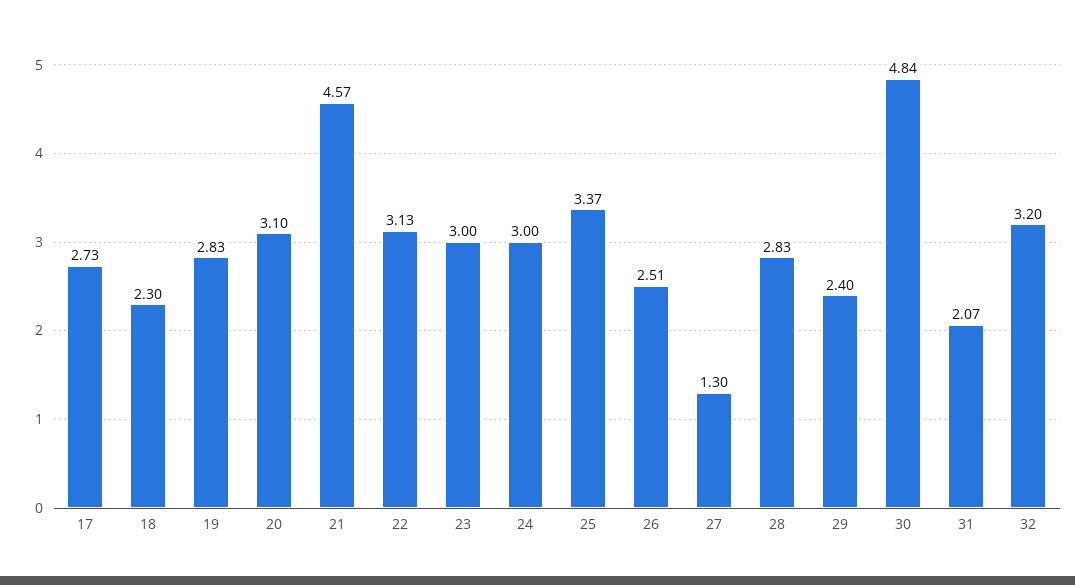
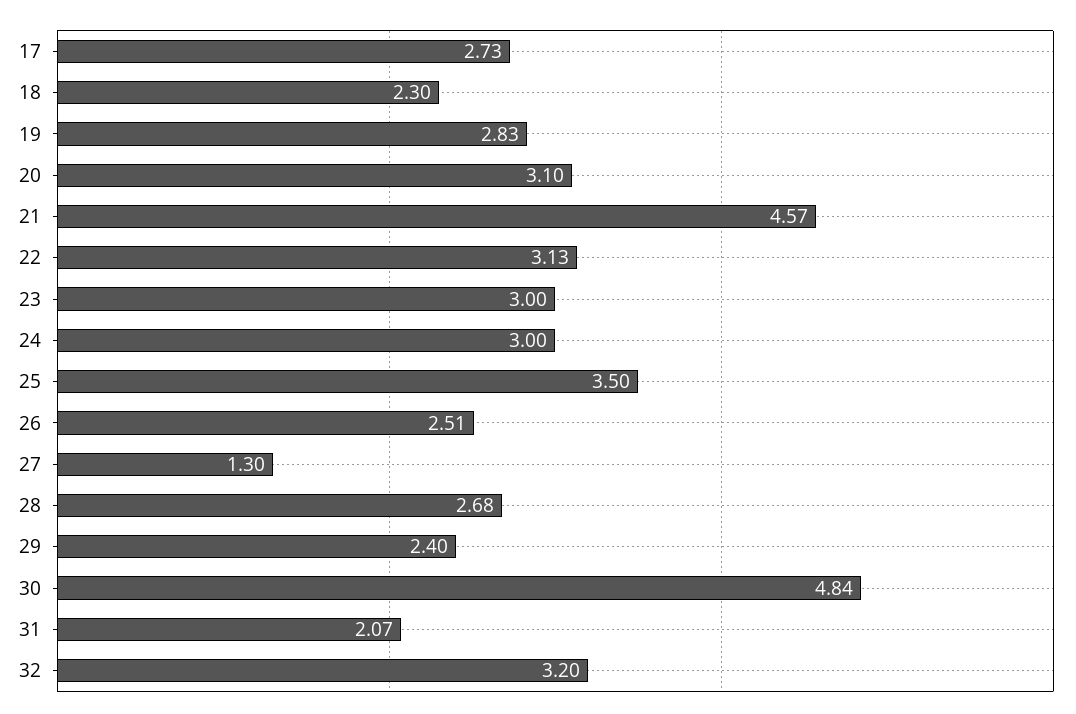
25: 3.37 -> 3.5
28: 2.83 -> 2.68

